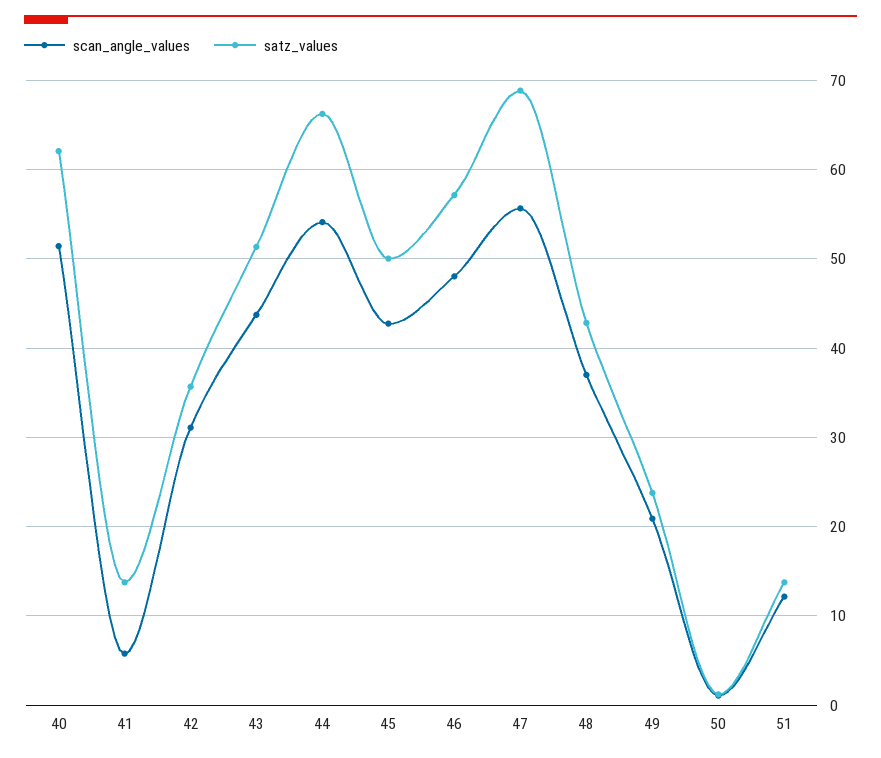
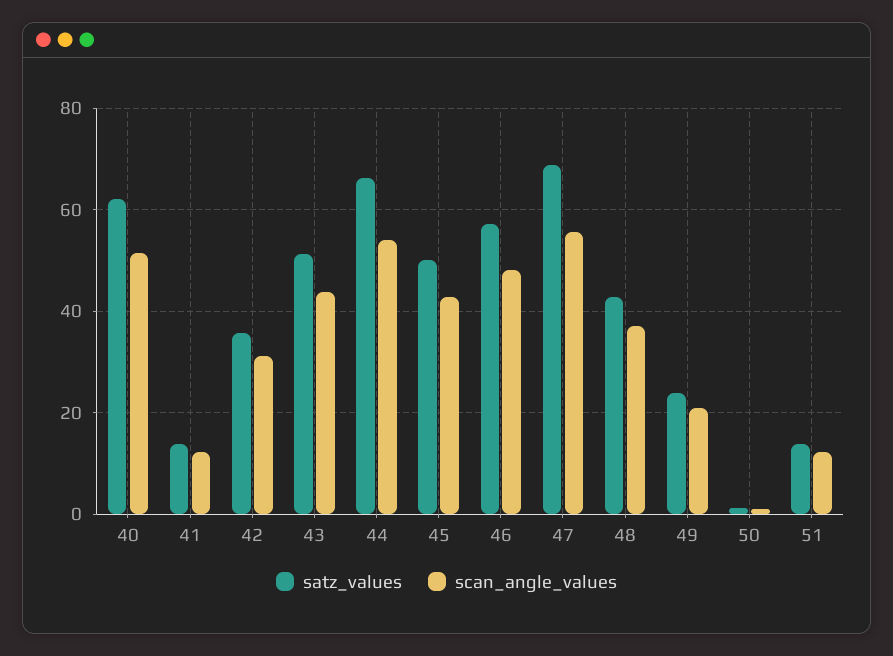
scan_angle_values, 41: 6 -> 12

